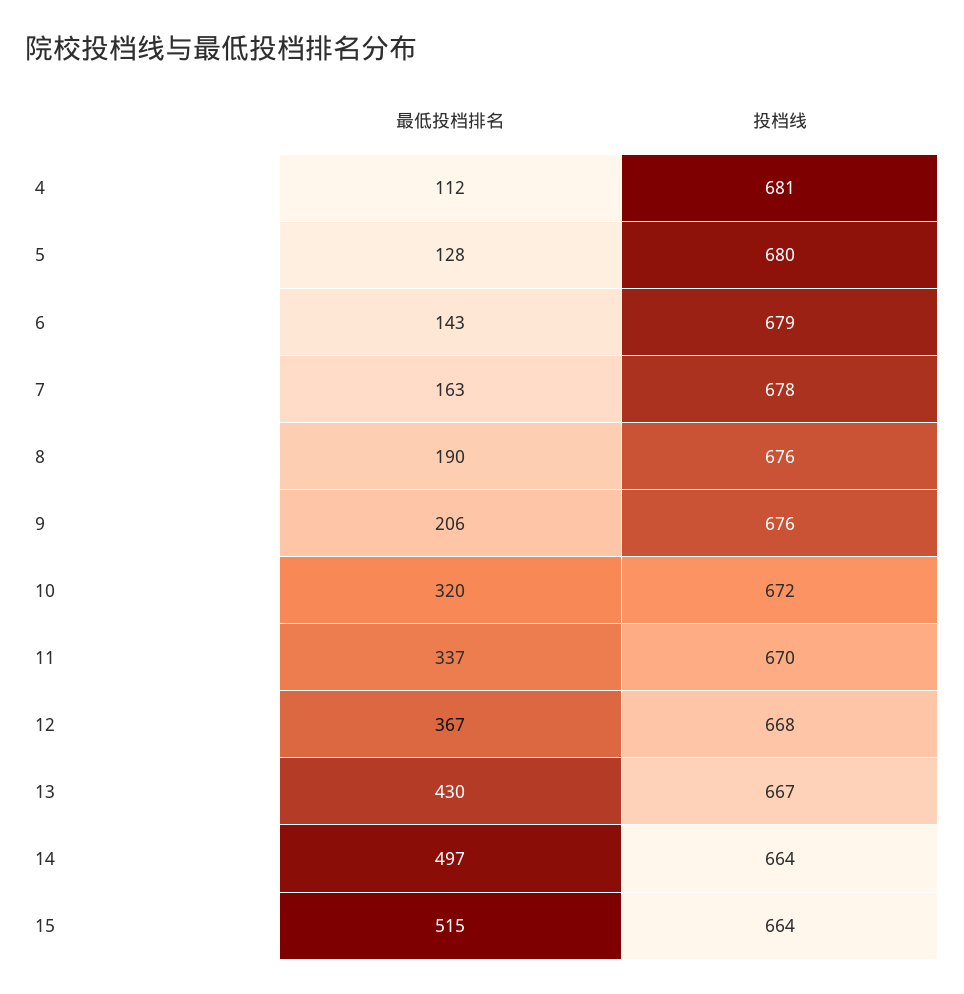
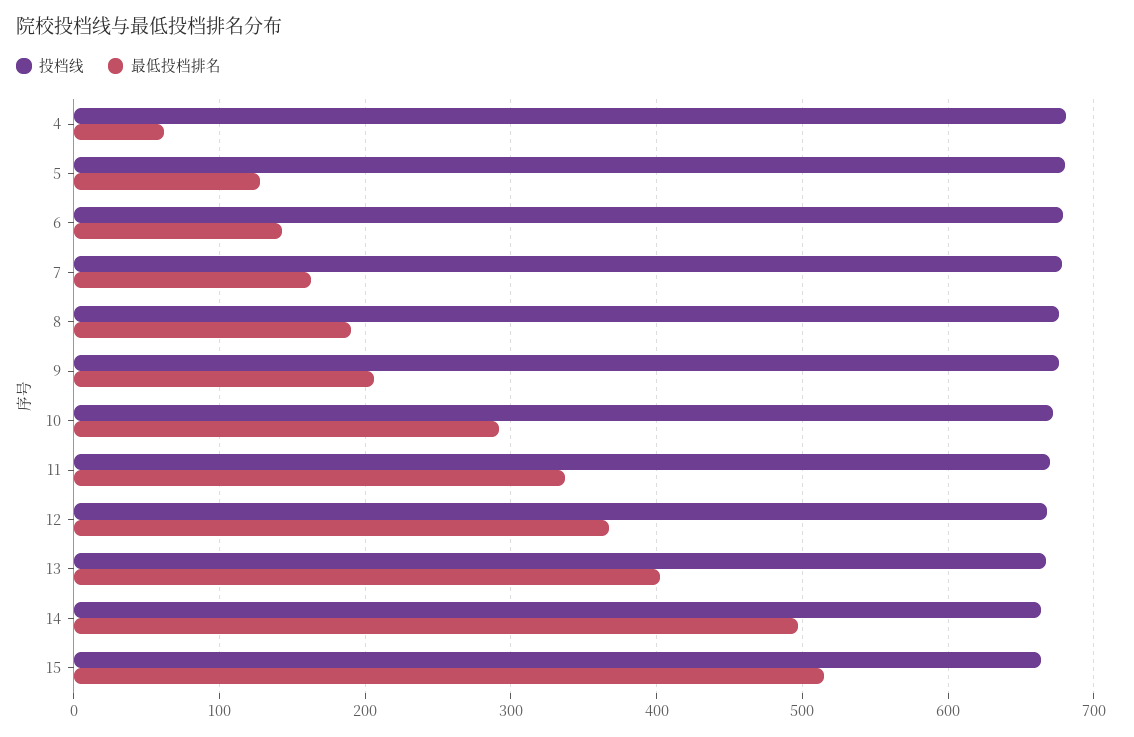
最低投档排名, 4: 112 -> 60
最低投档排名, 10: 320 -> 290
最低投档排名, 13: 430 -> 400

